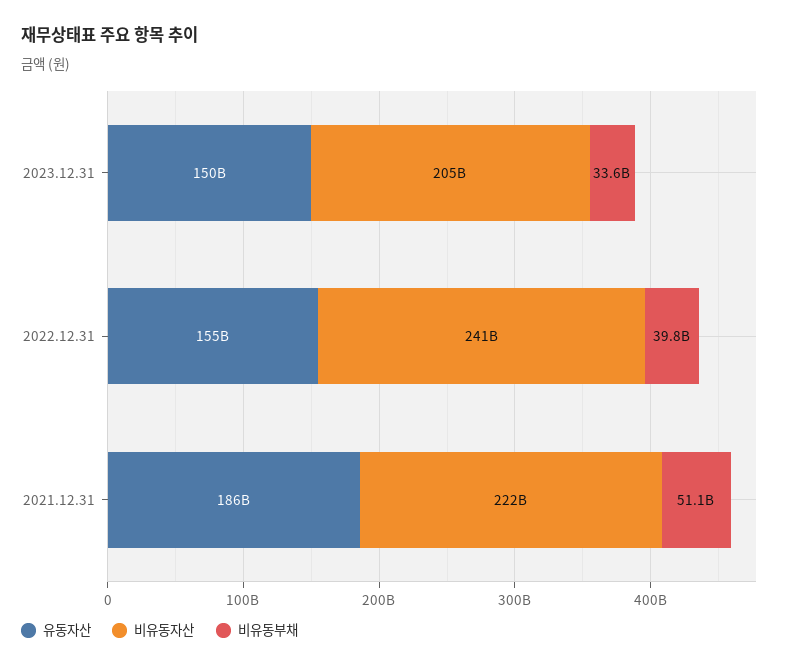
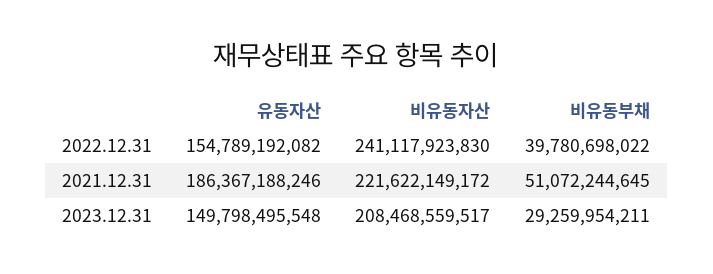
비유동자산, 2023.12.31: 205000000000 -> 208468559517
비유동부채, 2023.12.31: 33600000000 -> 29259954211

